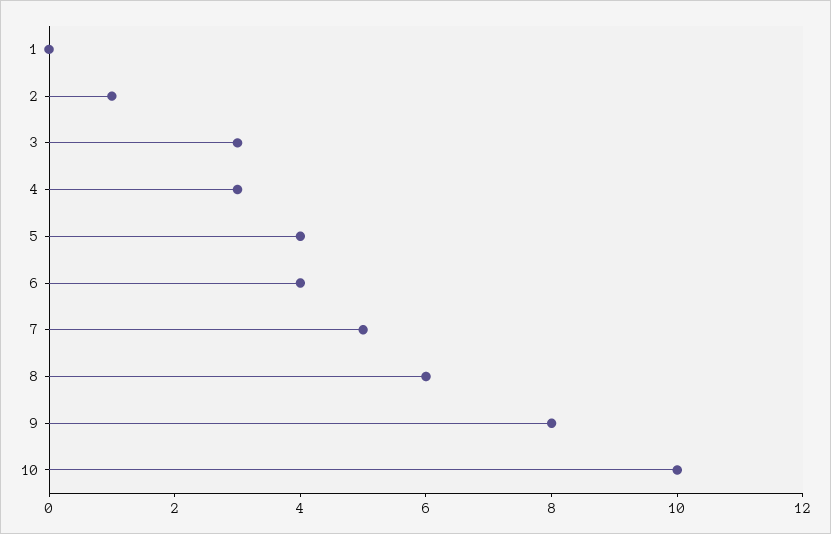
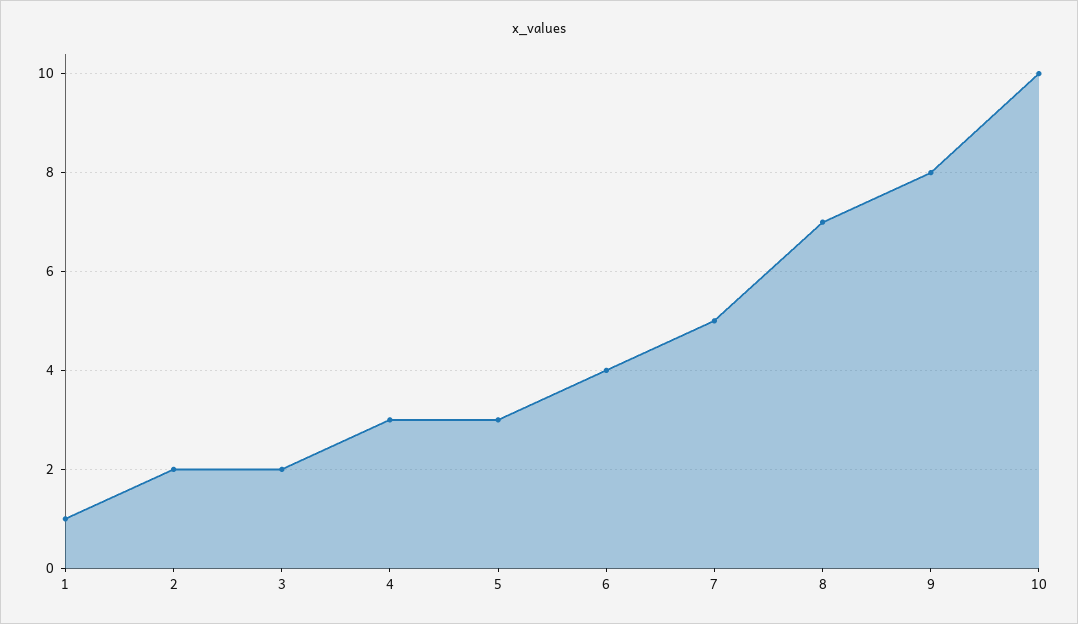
1: 0 -> 1
2: 1 -> 2
3: 3 -> 2
5: 4 -> 3
8: 6 -> 7

